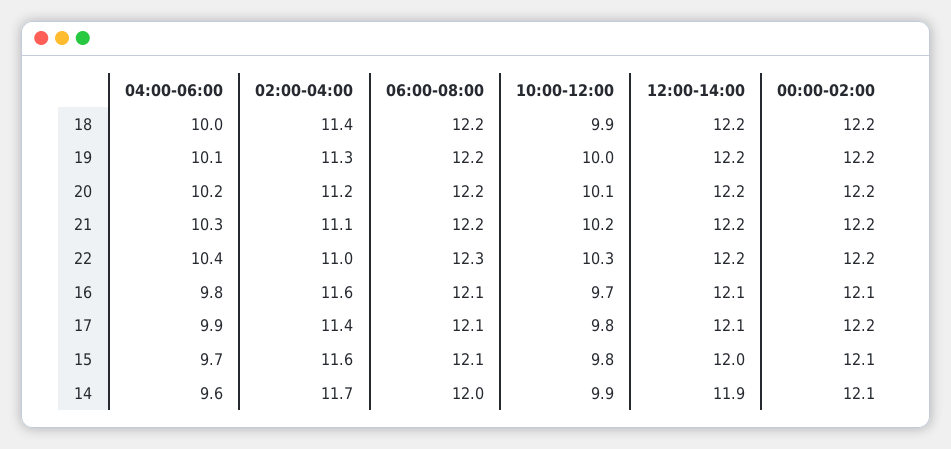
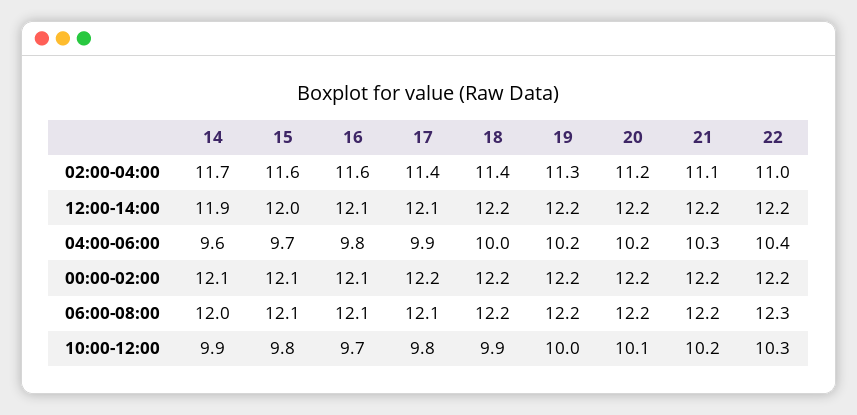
04:00-06:00, 19: 10.1 -> 10.2

